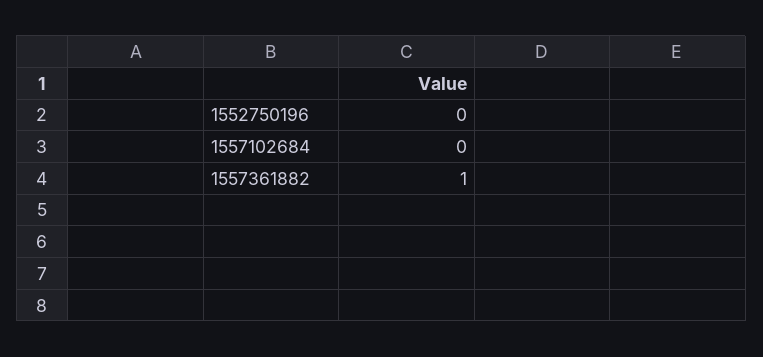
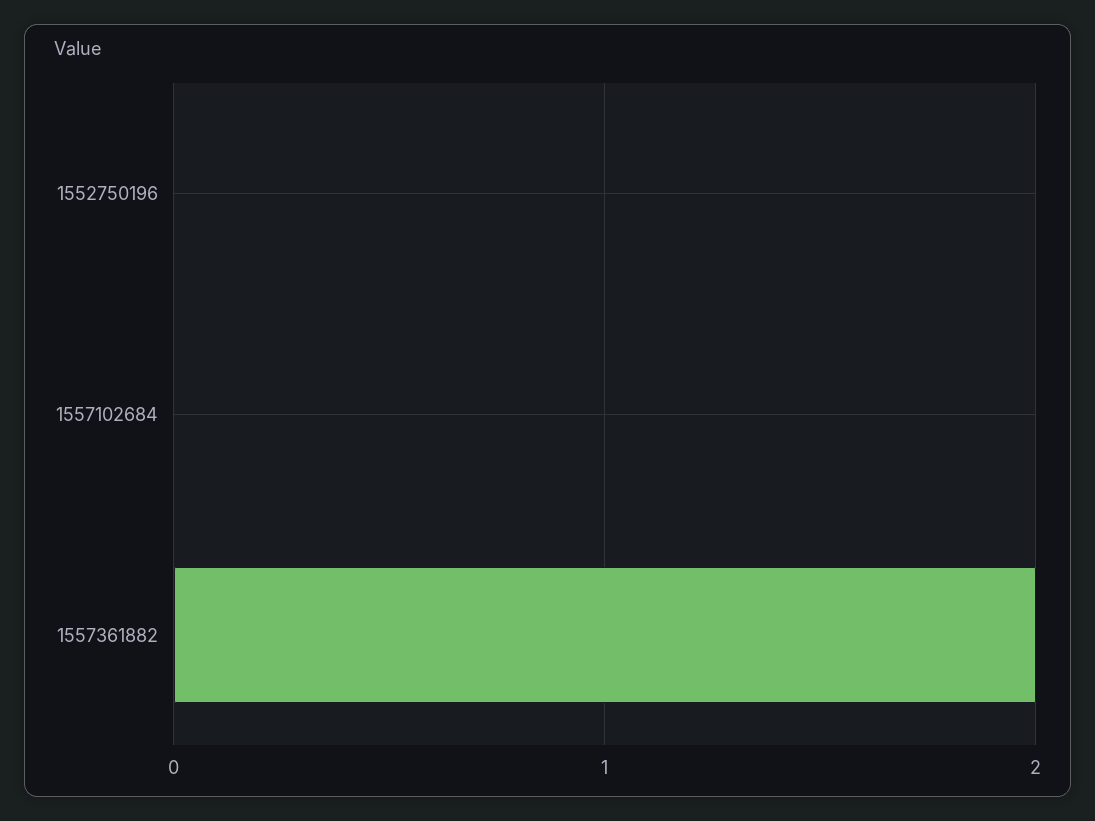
1557361882: 1 -> 2

